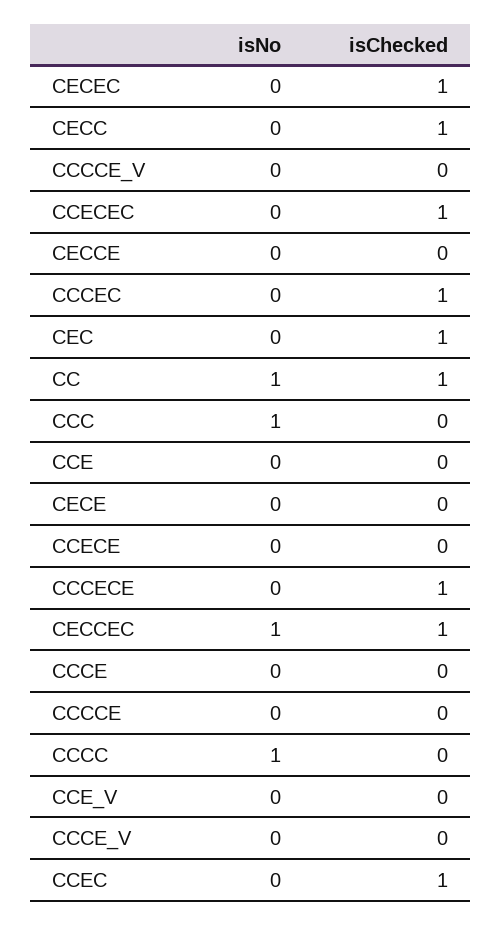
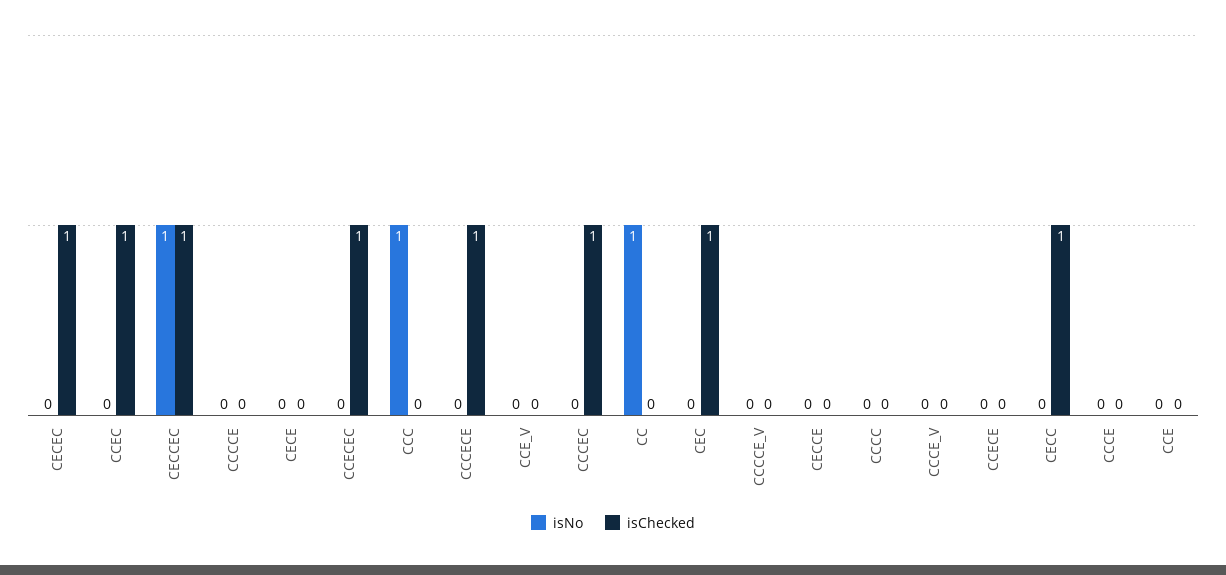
isChecked, CC: 1 -> 0
isNo, CCCC: 1 -> 0

